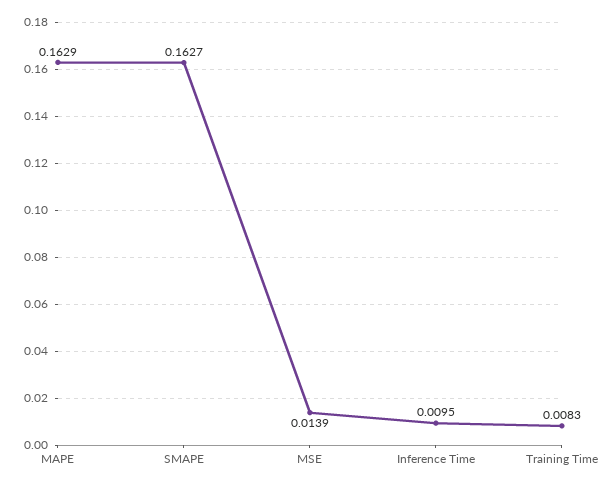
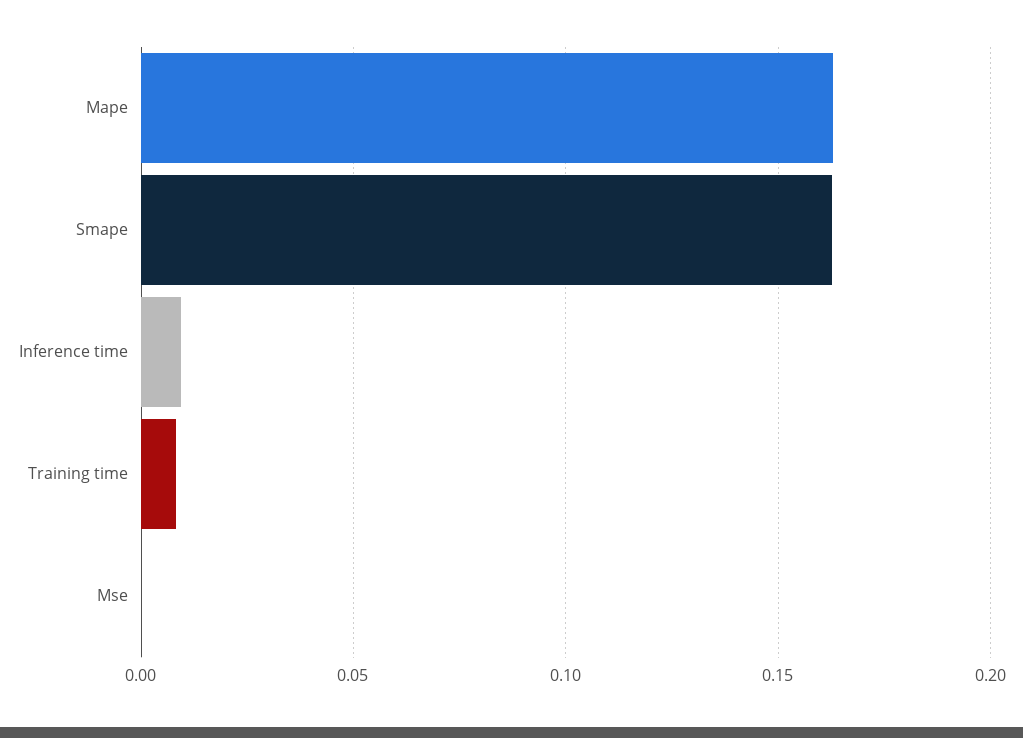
MSE: 0.0139 -> 0

